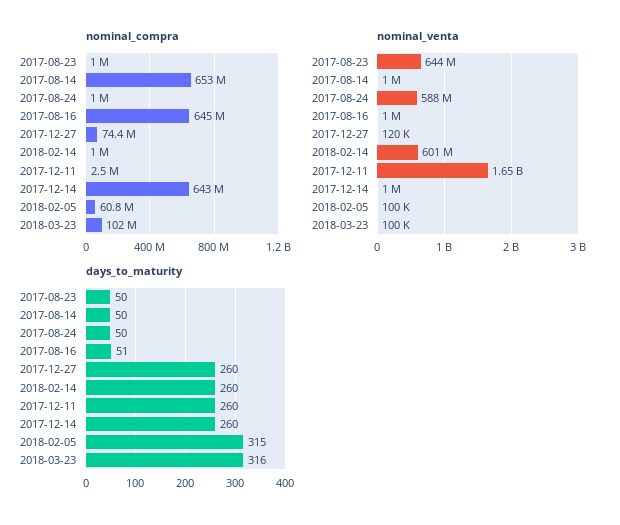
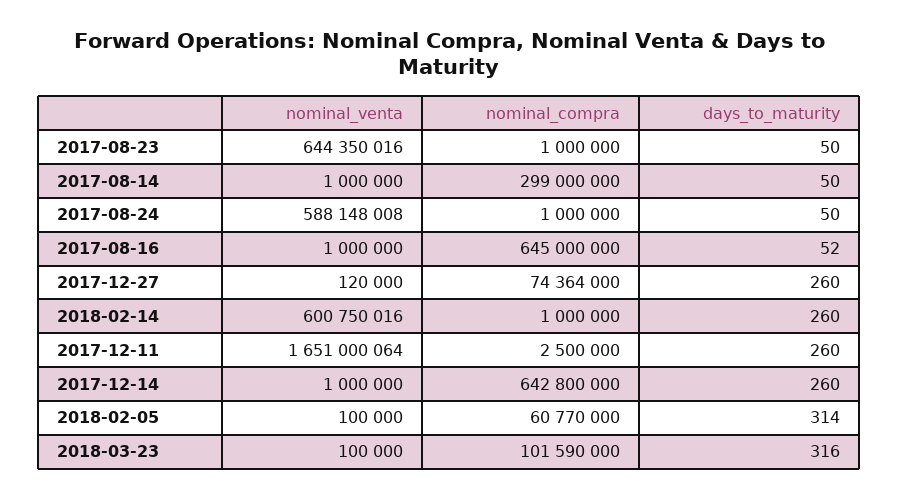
nominal_compra, 2017-08-14: 653000000 -> 299000000
days_to_maturity, 2017-08-16: 51 -> 52
days_to_maturity, 2018-02-05: 315 -> 314

